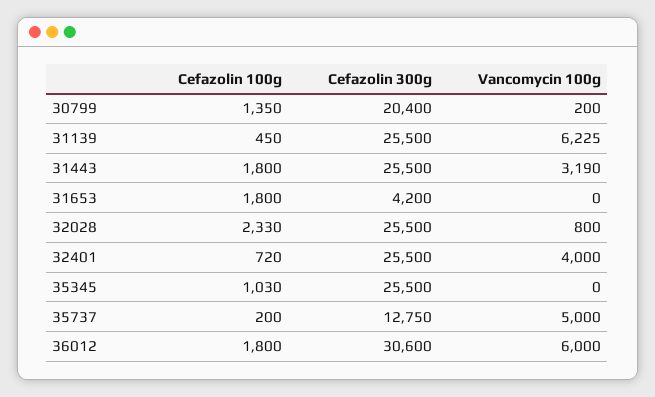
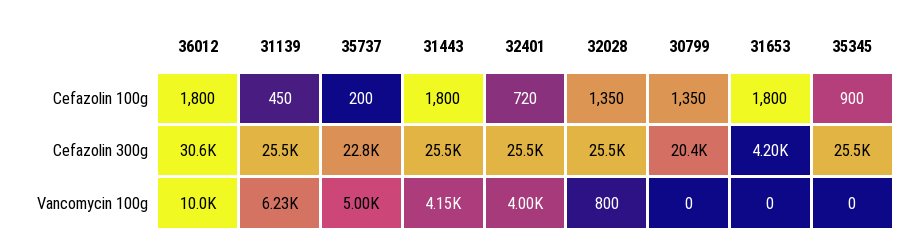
Vancomycin 100g, 30799: 200 -> 0
Vancomycin 100g, 31443: 3190 -> 4150
Cefazolin 100g, 32028: 2330 -> 1350
Cefazolin 100g, 35345: 1030 -> 900
Cefazolin 300g, 35737: 12750 -> 22800
Vancomycin 100g, 36012: 6000 -> 10000

